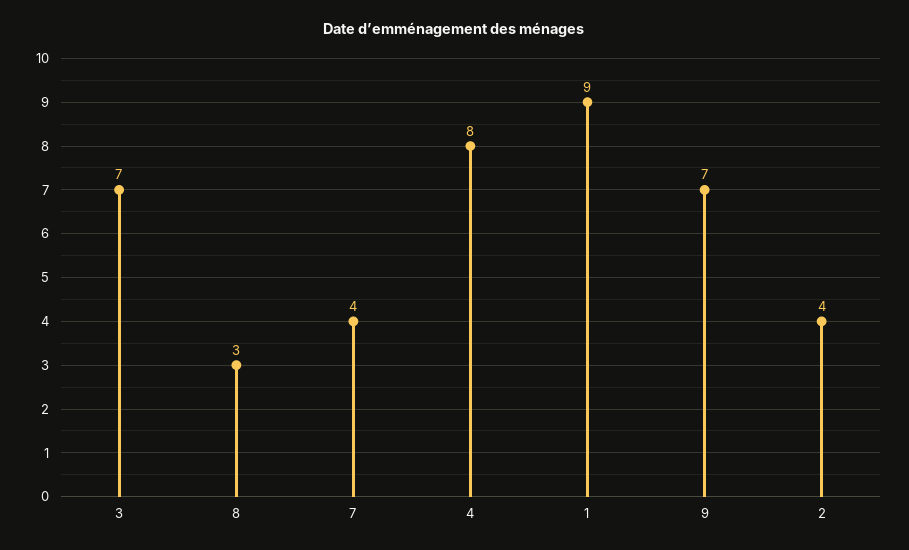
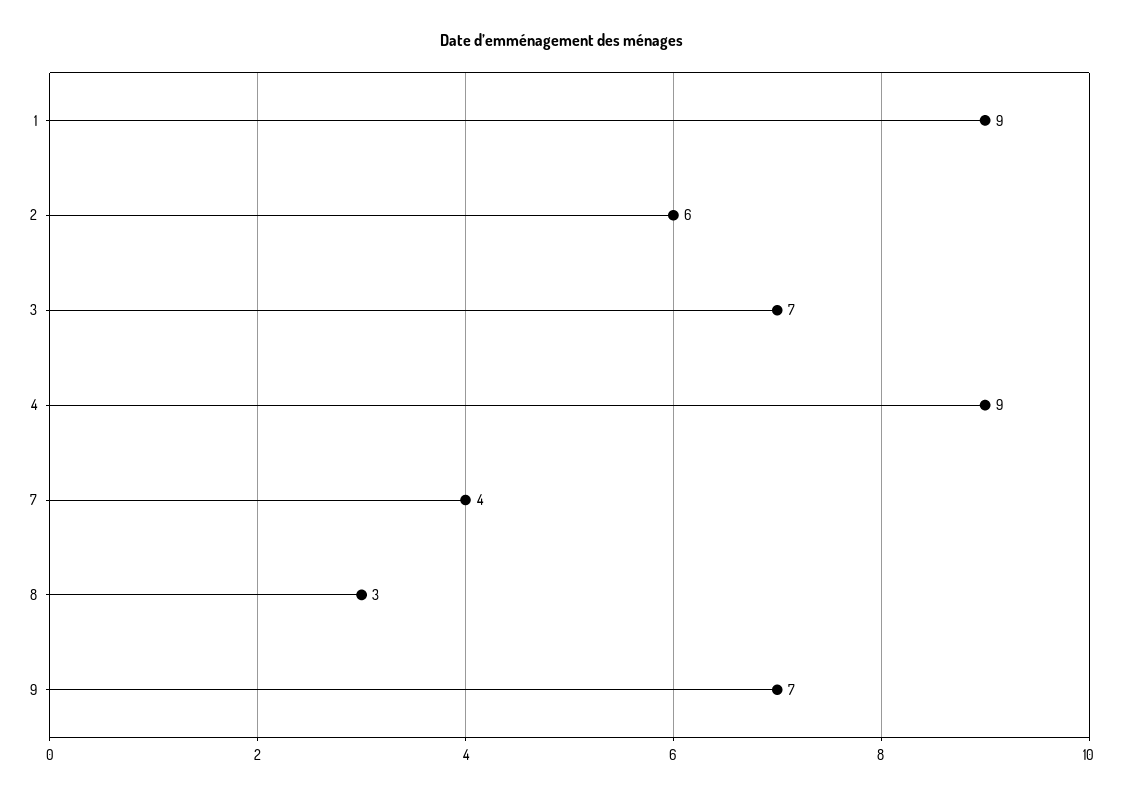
4: 8 -> 9
2: 4 -> 6

